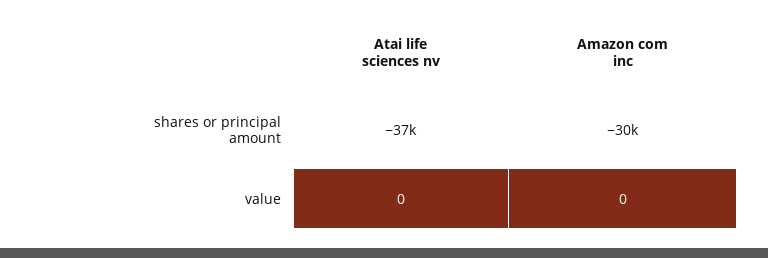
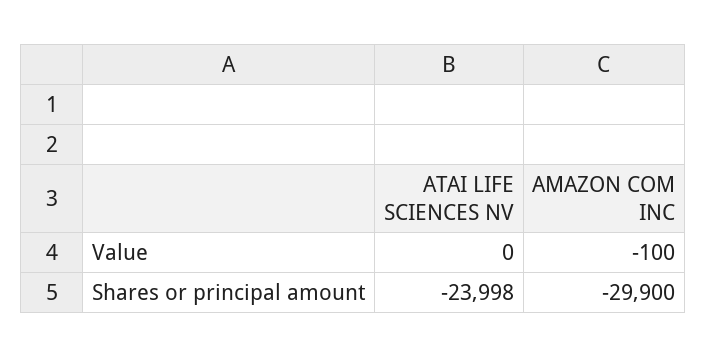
Atai life sciences nv, shares or principal amount: -37000 -> -23998
Amazon com inc, value: 0 -> -100

